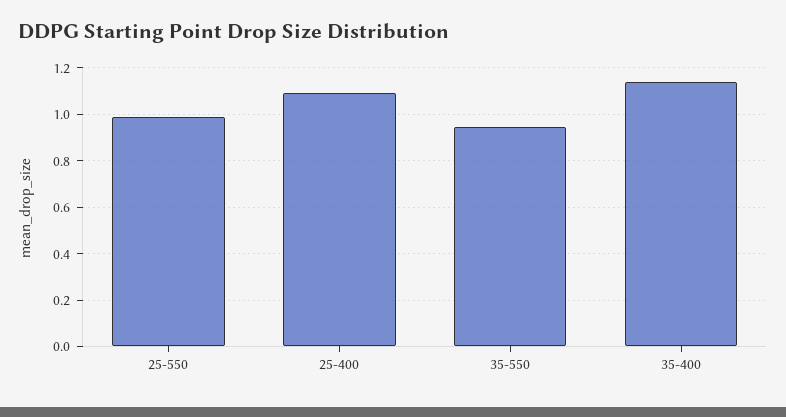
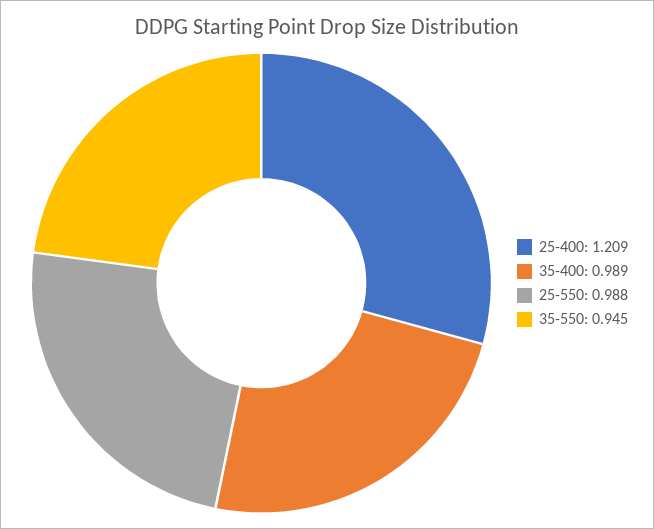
25-400: 1.1 -> 1.209
35-400: 1.15 -> 0.989

